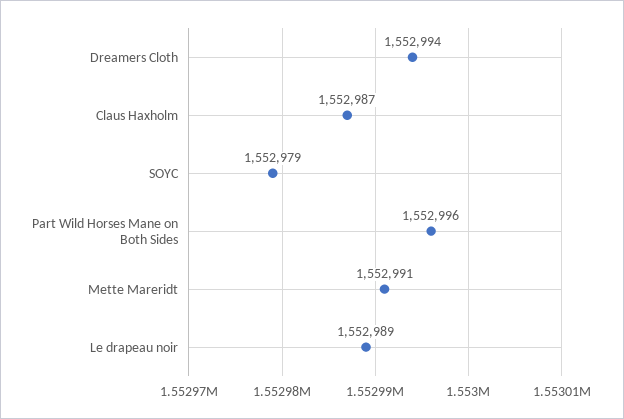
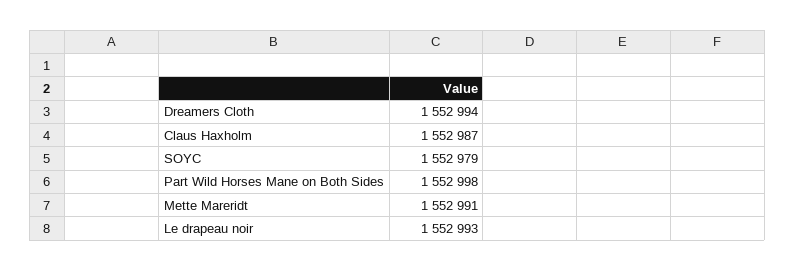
Part Wild Horses Mane on Both Sides: 1552996 -> 1552998
Le drapeau noir: 1552989 -> 1552993

